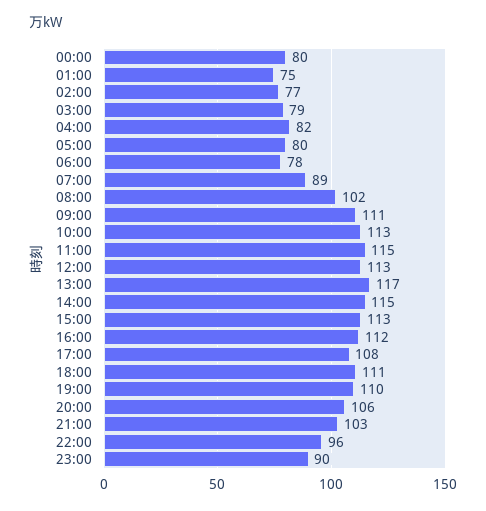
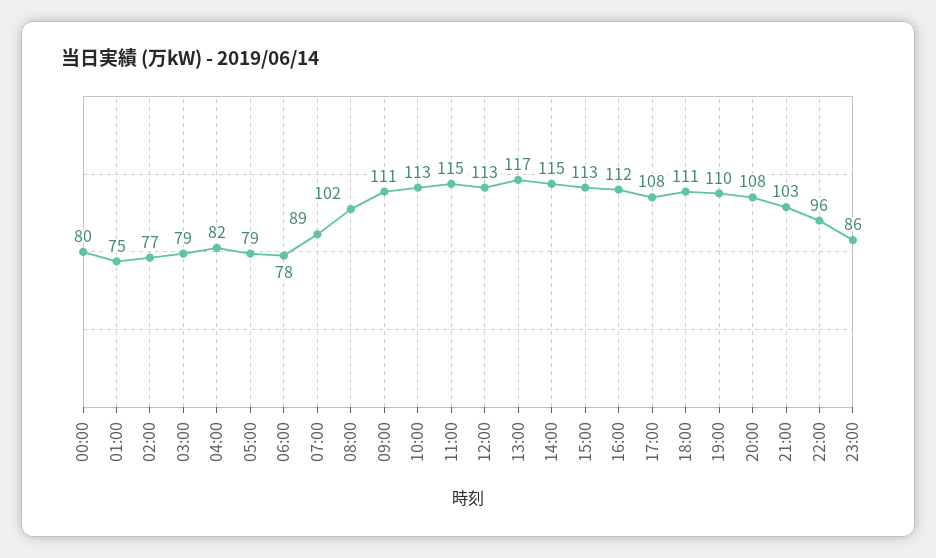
05:00: 80 -> 79
20:00: 106 -> 108
23:00: 90 -> 86

